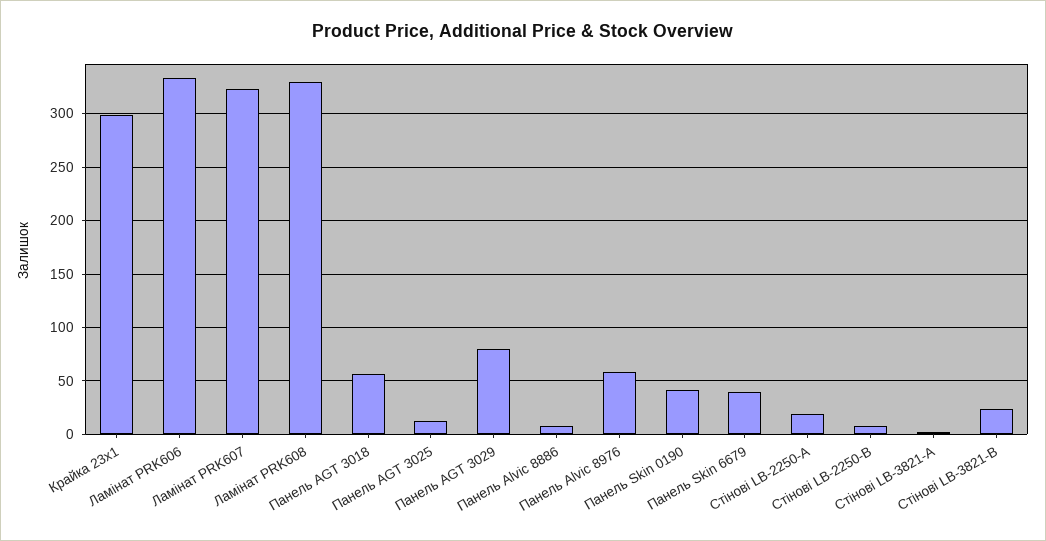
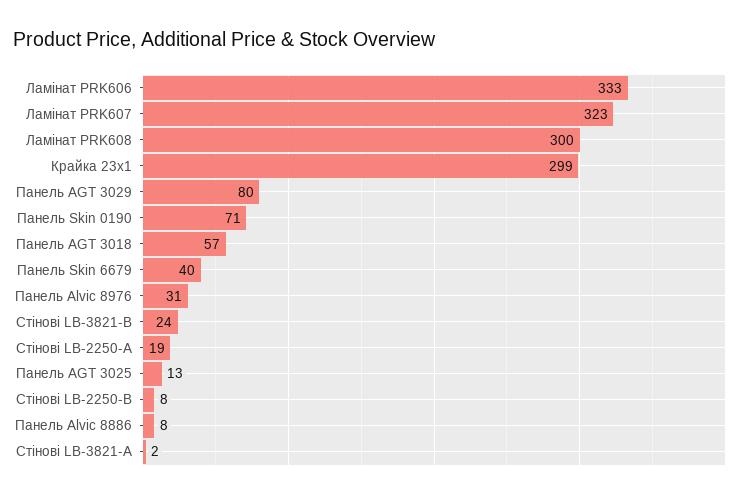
Ламінат PRK608: 330 -> 300
Панель Alvic 8976: 60 -> 31
Панель Skin 0190: 40 -> 71

